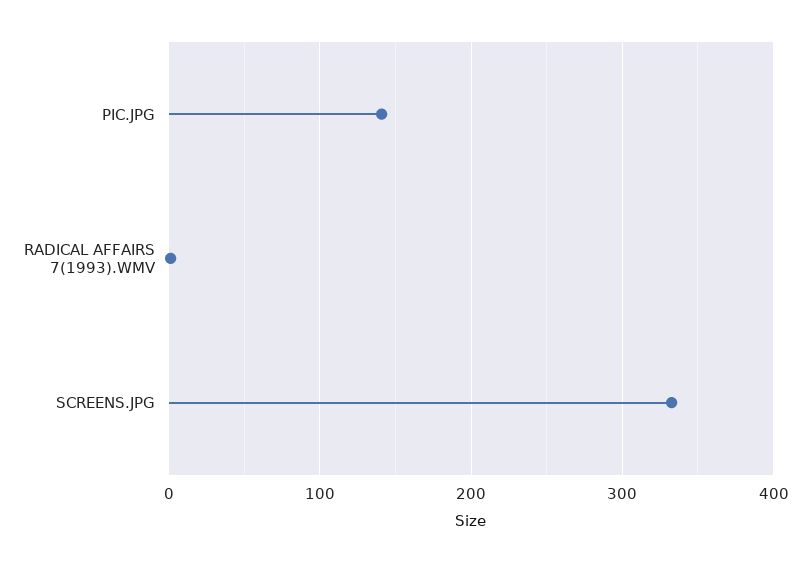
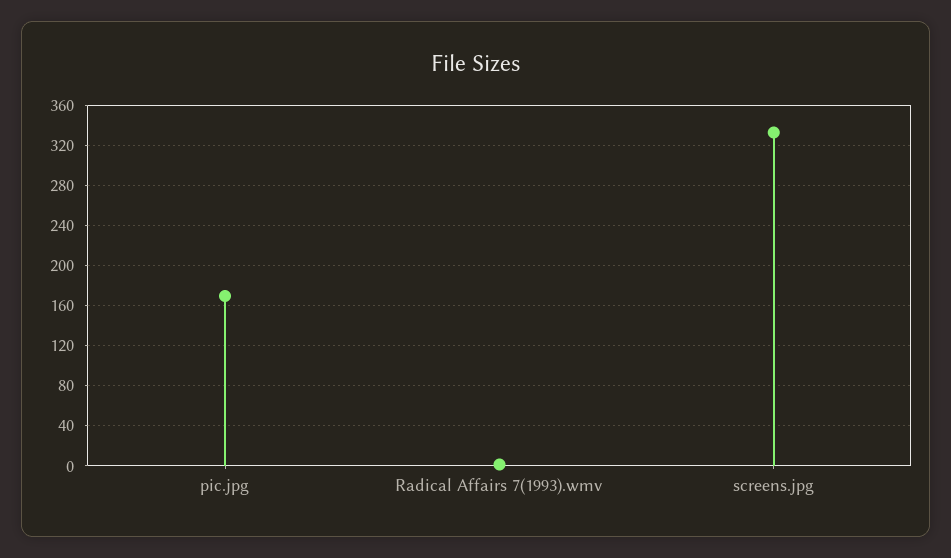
PIC.JPG: 140 -> 170

